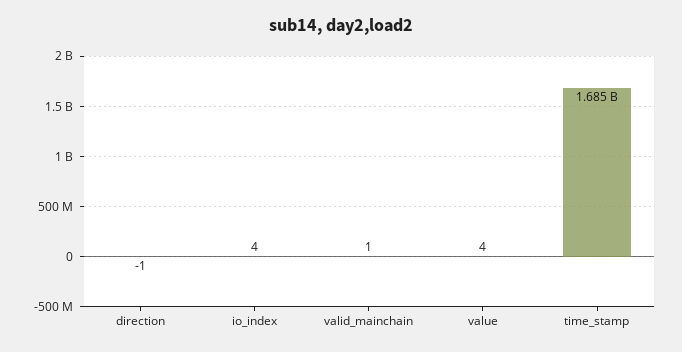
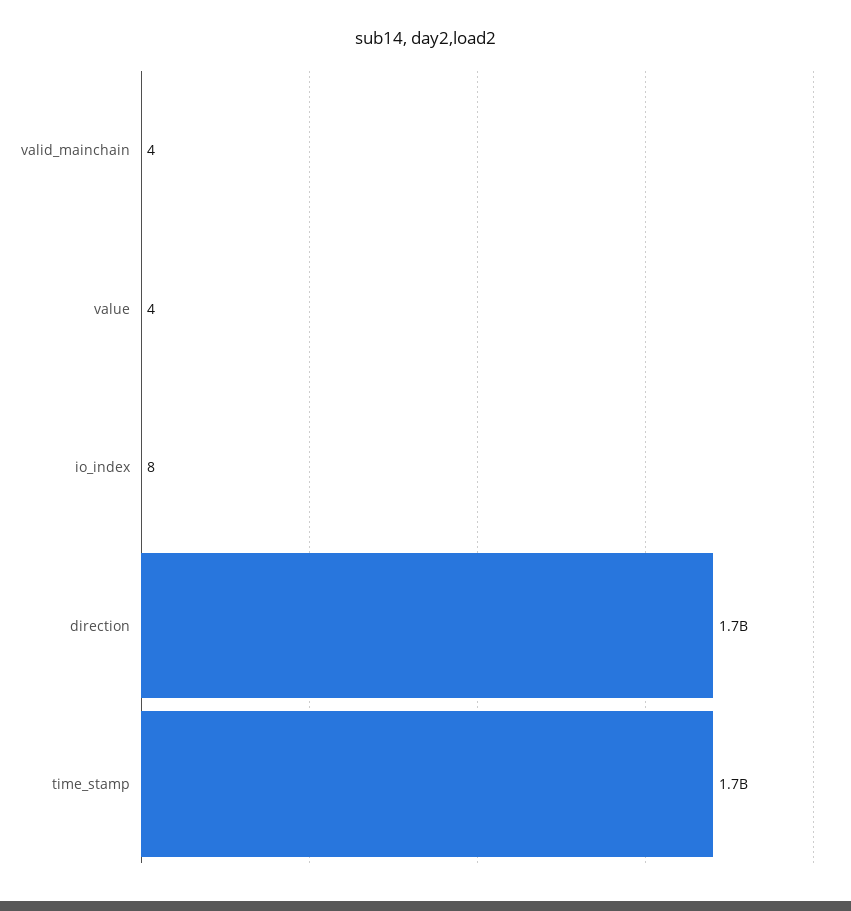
direction: -1 -> 1700000000
io_index: 4 -> 8
valid_mainchain: 1 -> 4

